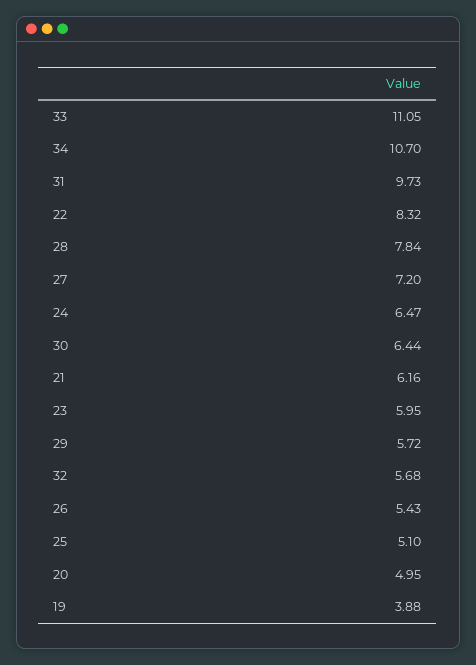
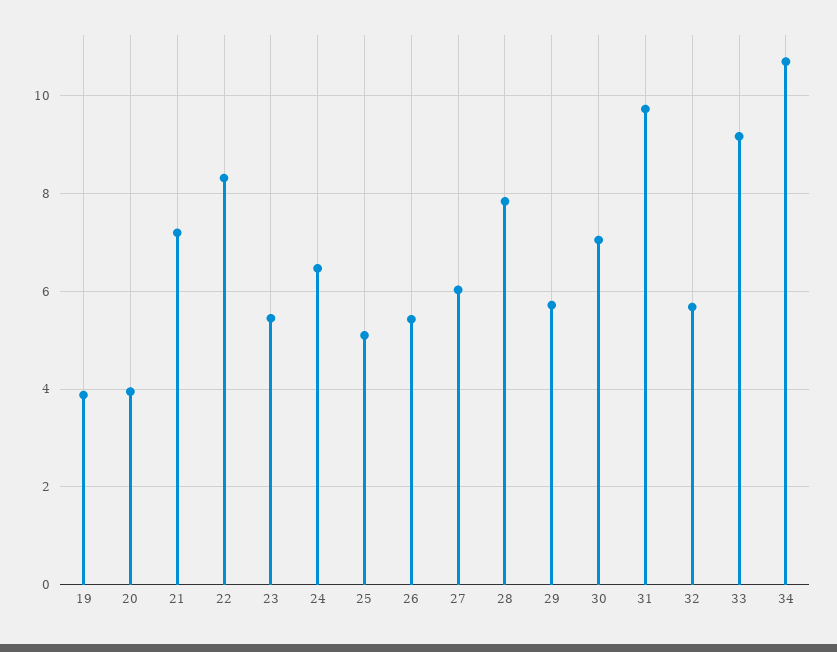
33: 11.05 -> 9.2
27: 7.2 -> 6
30: 6.44 -> 7
21: 6.16 -> 7.2
23: 5.95 -> 5.4
20: 4.95 -> 4

